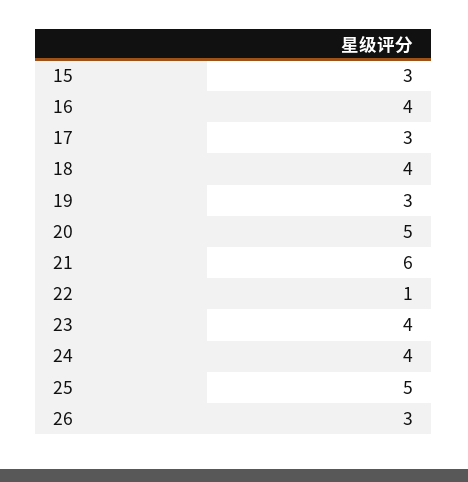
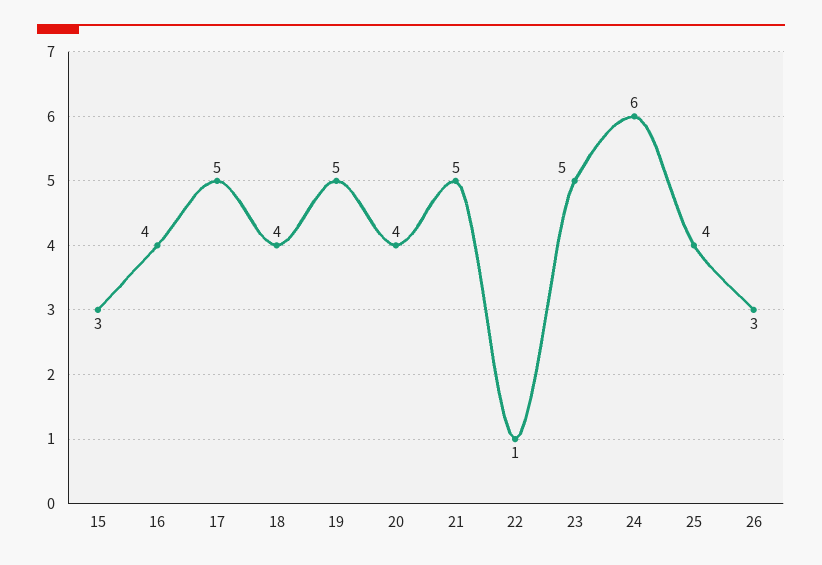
17: 3 -> 5
19: 3 -> 5
20: 5 -> 4
21: 6 -> 5
23: 4 -> 5
24: 4 -> 6
25: 5 -> 4

